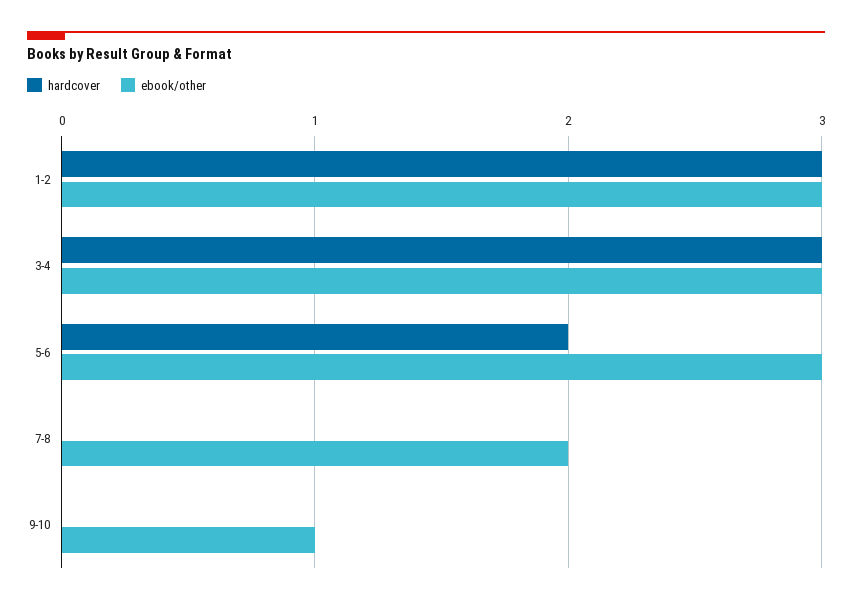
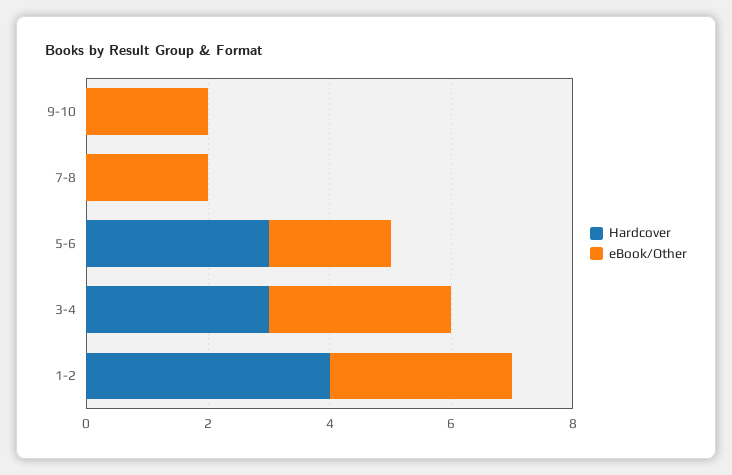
hardcover, 1-2: 3 -> 4
hardcover, 5-6: 2 -> 3
ebook/other, 5-6: 3 -> 2
ebook/other, 9-10: 1 -> 2

